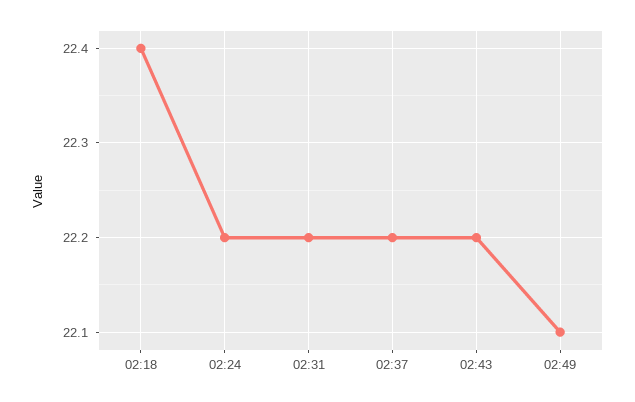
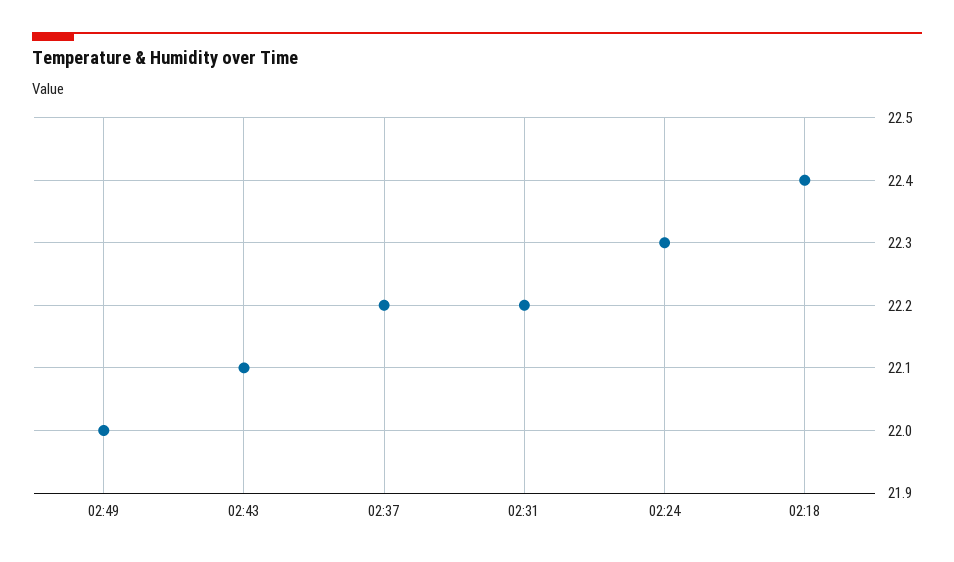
02:24: 22.2 -> 22.3
02:43: 22.2 -> 22.1
02:49: 22.1 -> 22

